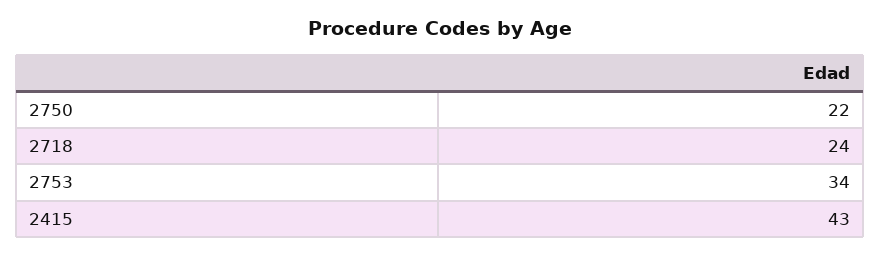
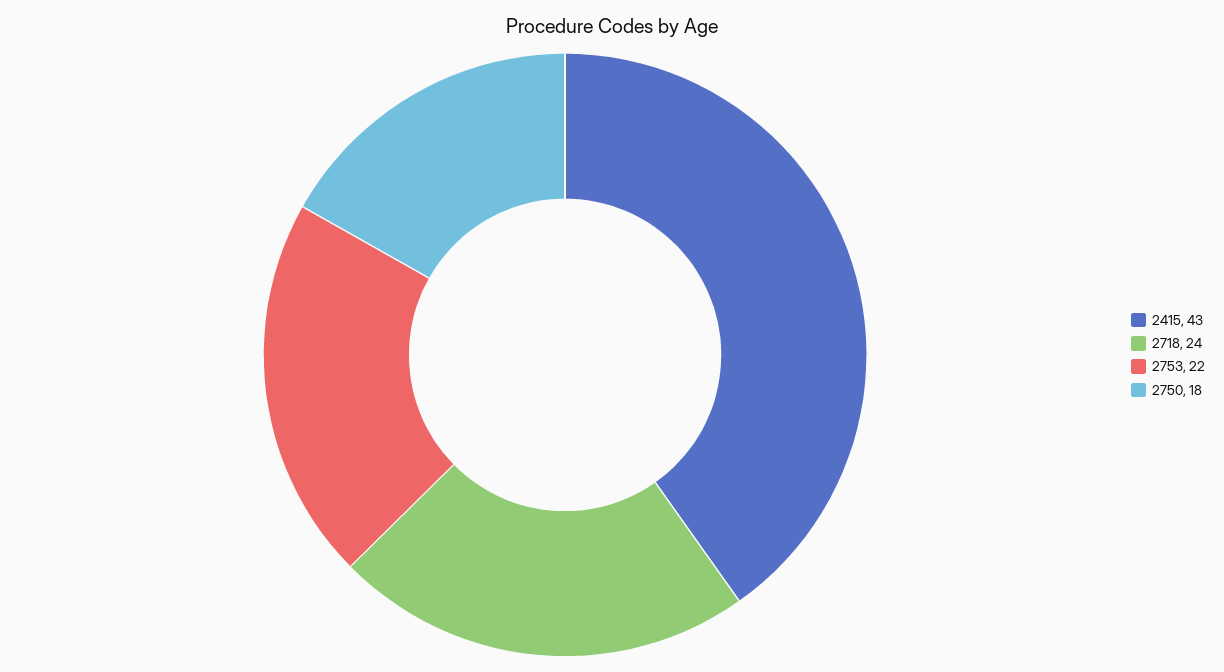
2750: 22 -> 18
2753: 34 -> 22

